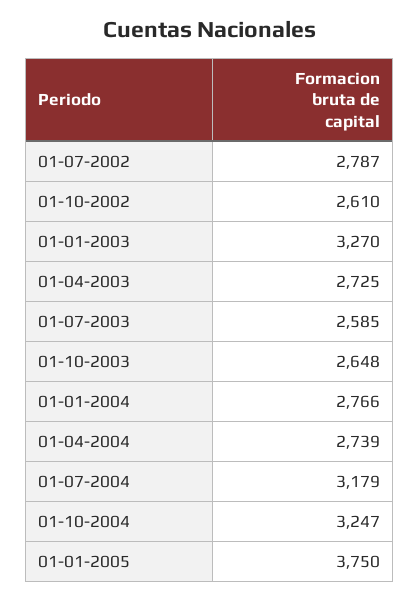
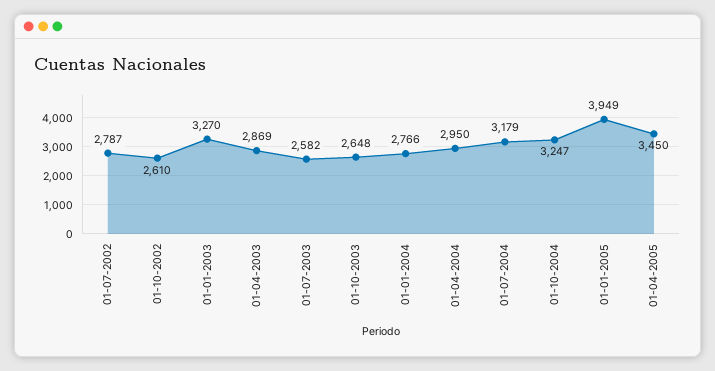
01-04-2003: 2725 -> 2869
01-07-2003: 2585 -> 2582
01-04-2004: 2739 -> 2950
01-01-2005: 3750 -> 3949
01-04-2005: none -> 3450

